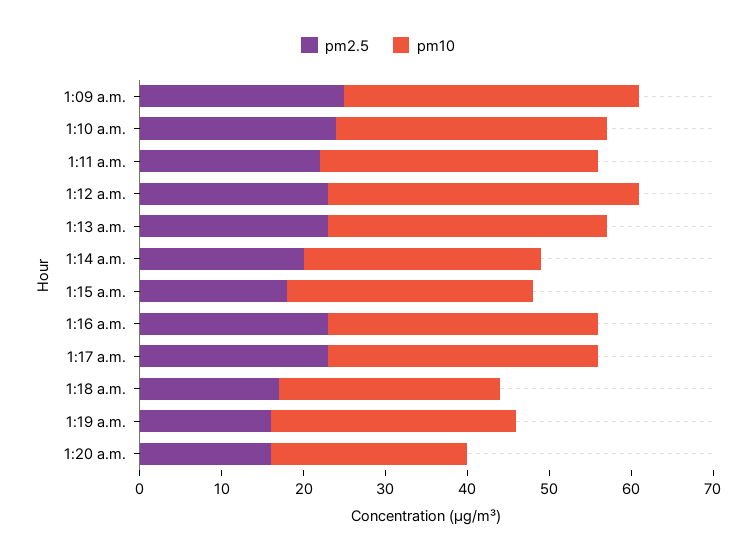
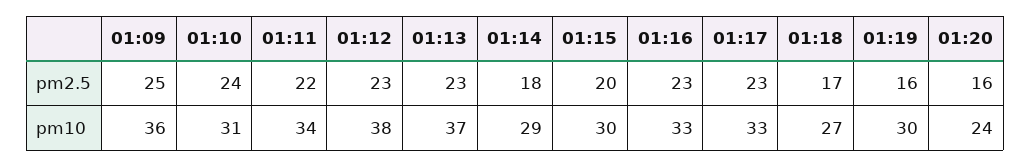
pm10, 1:10 a.m.: 33 -> 31
pm10, 1:13 a.m.: 34 -> 37
pm2.5, 1:14 a.m.: 20 -> 18
pm2.5, 1:15 a.m.: 18 -> 20

